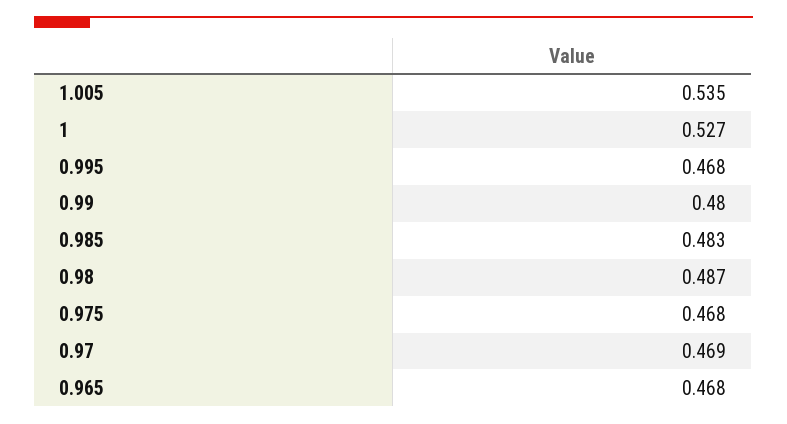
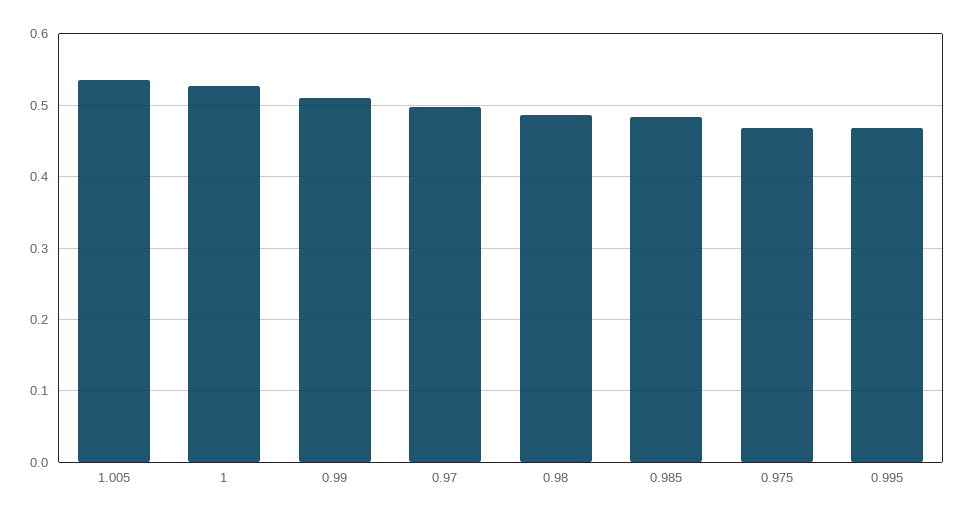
0.99: 0.48 -> 0.51
0.97: 0.469 -> 0.5
0.965: 0.468 -> none

